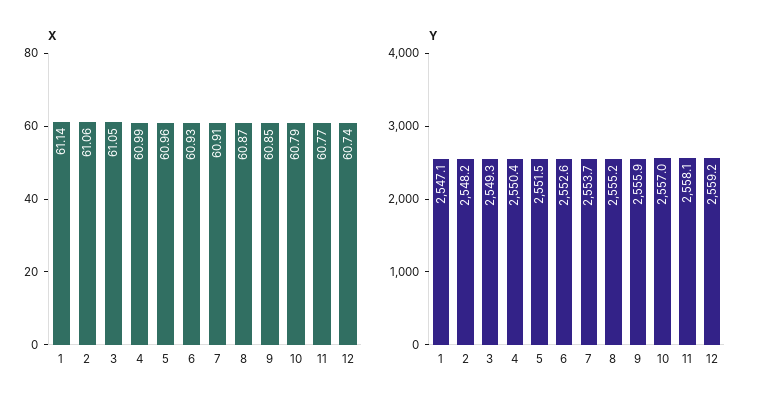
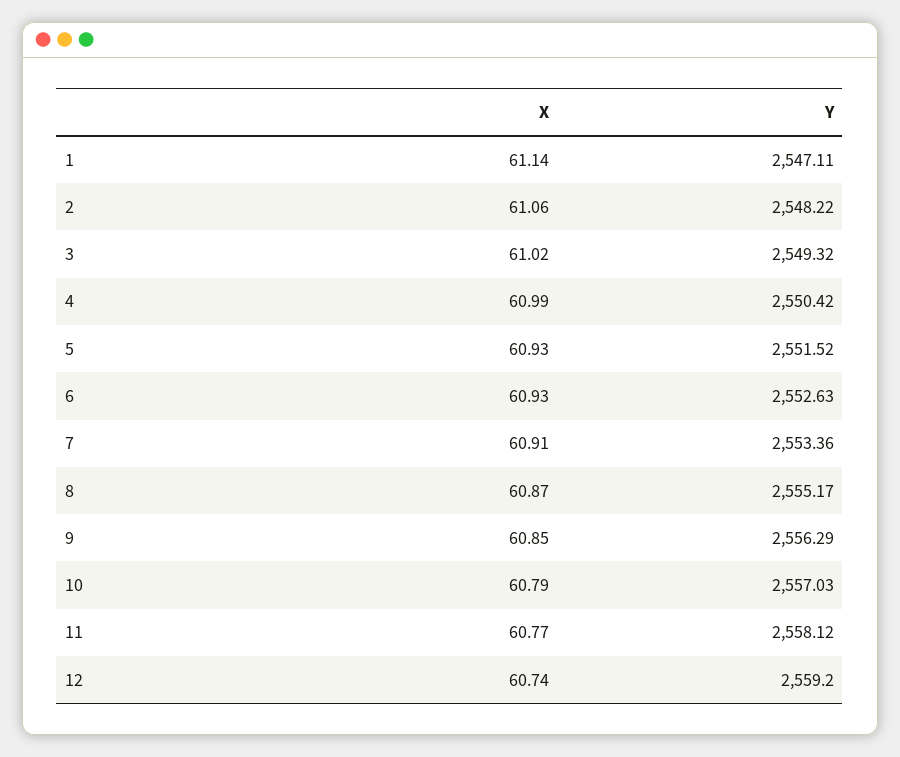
X, 3: 61.05 -> 61.02
X, 5: 60.96 -> 60.93
Y, 7: 2553.7 -> 2553.36
Y, 9: 2555.9 -> 2556.29

